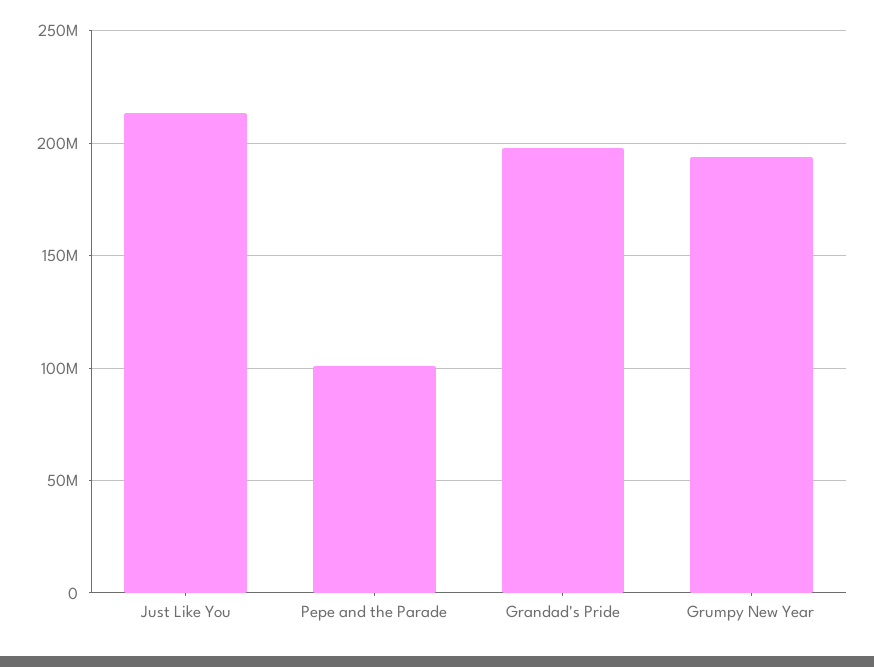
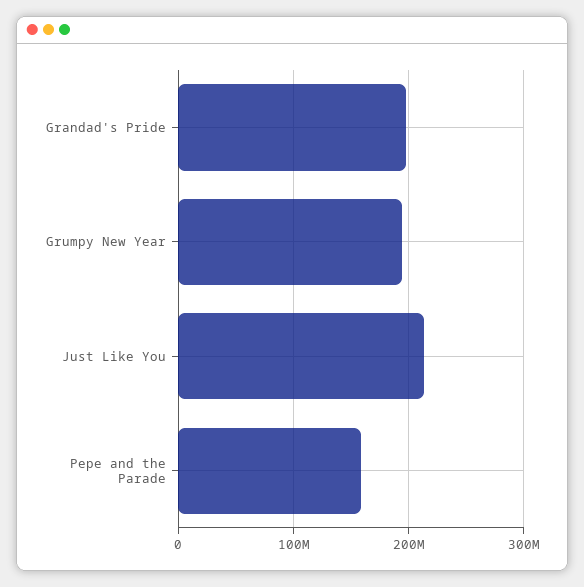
Pepe and the Parade: 100000000 -> 160000000

